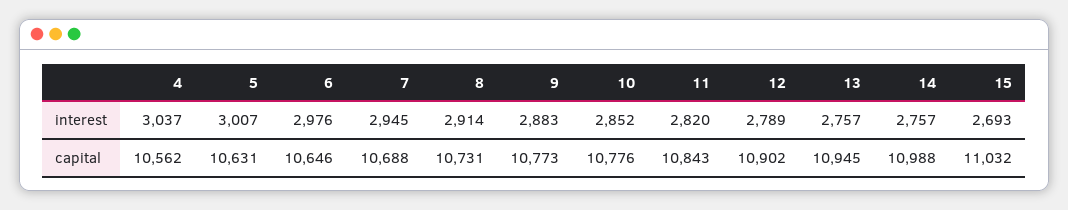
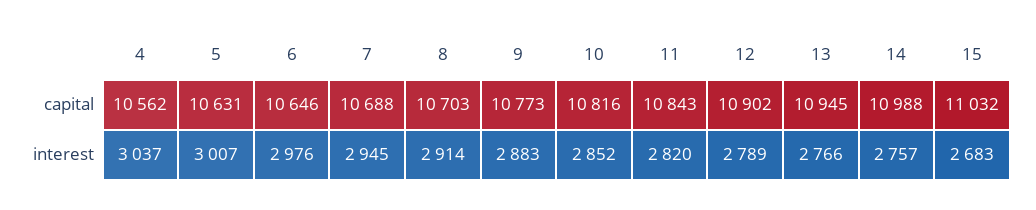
13, interest: 2757 -> 2766
15, interest: 2693 -> 2683
8, capital: 10731 -> 10703
10, capital: 10776 -> 10816

